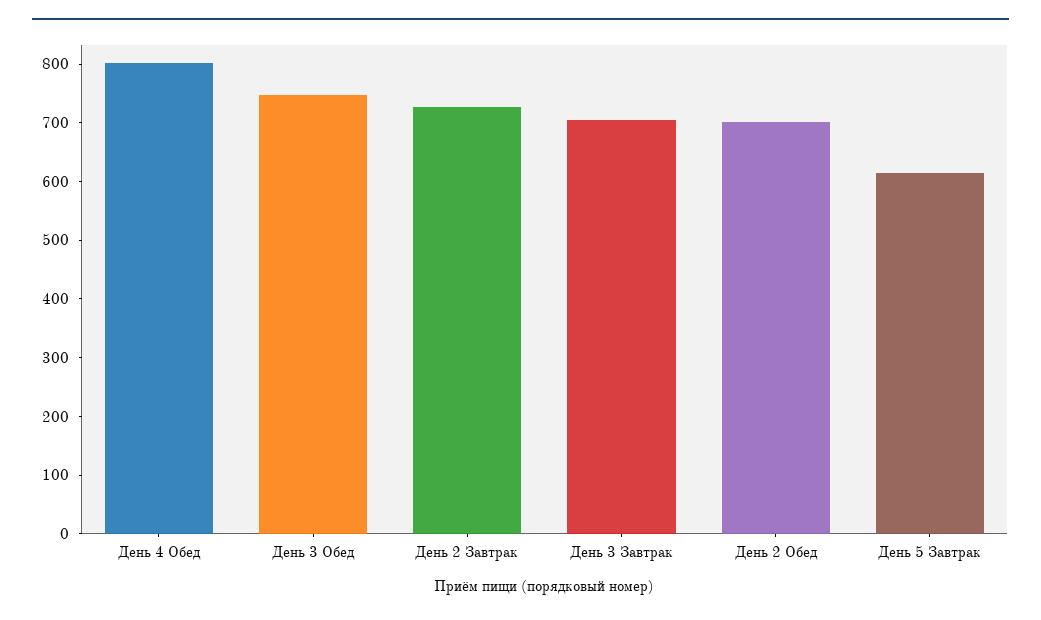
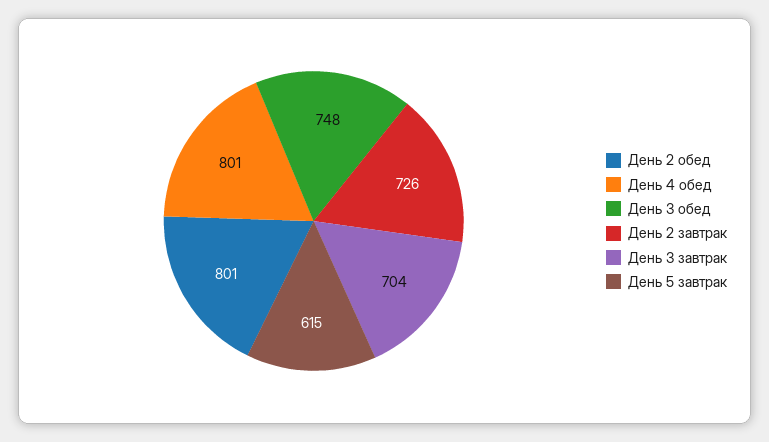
День 2 Обед: 700 -> 801

